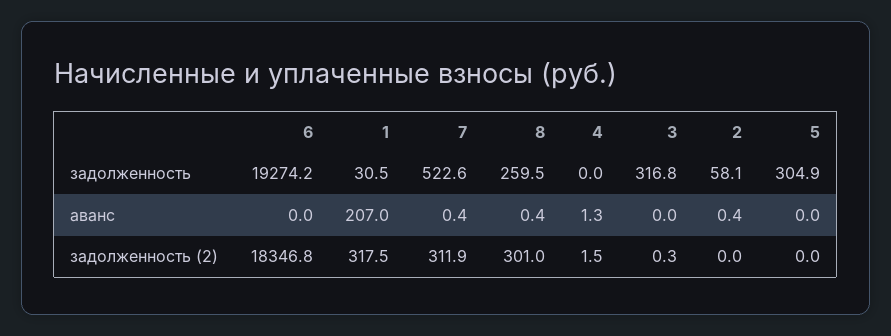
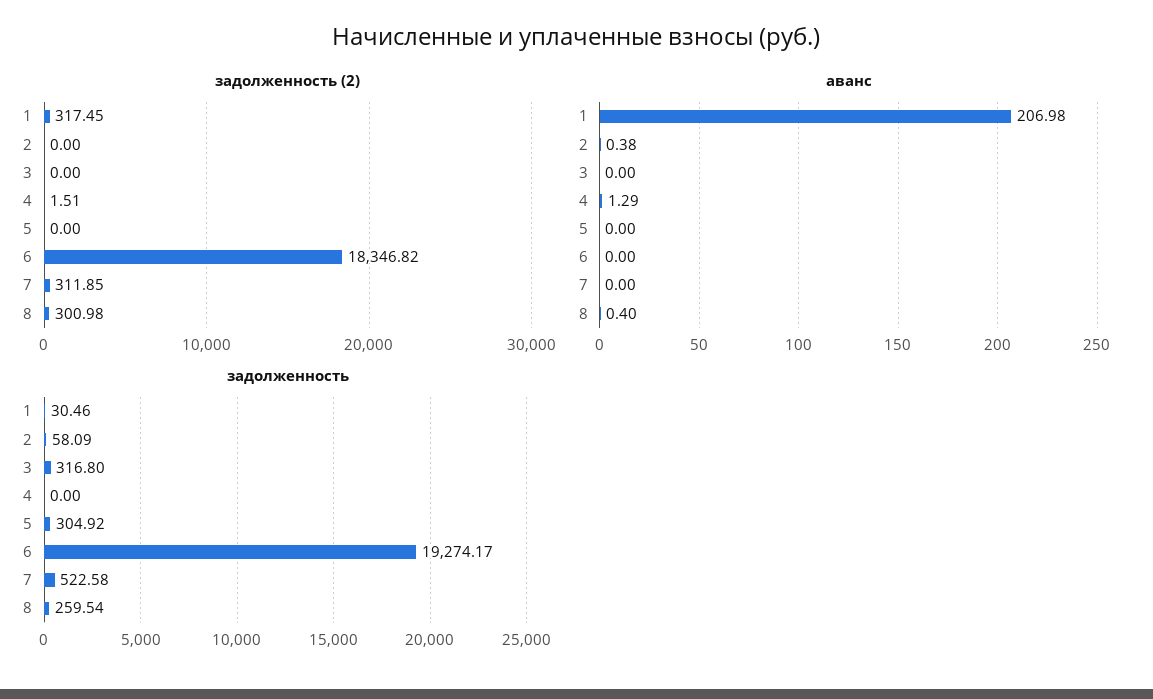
аванс, 7: 0.4 -> 0
задолженность (2), 3: 0.3 -> 0

